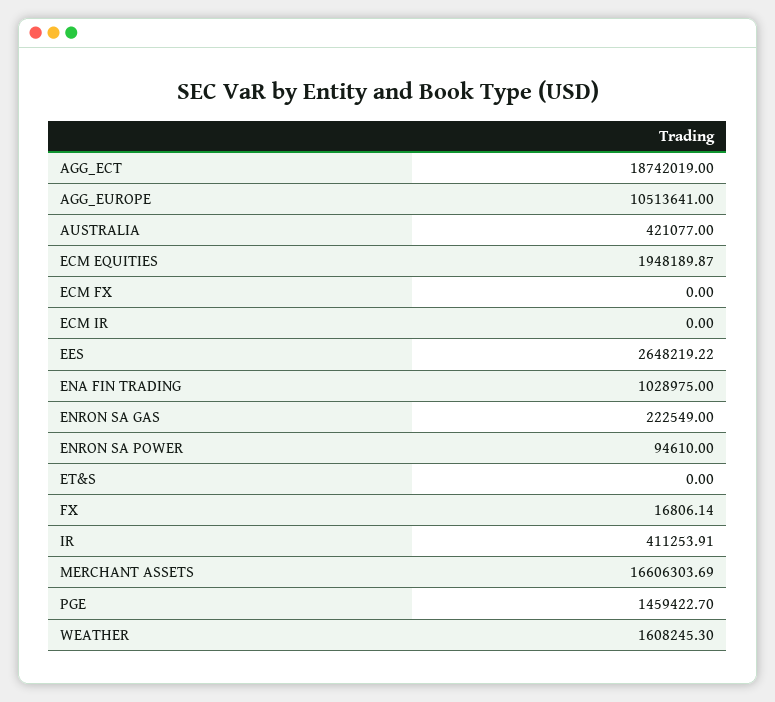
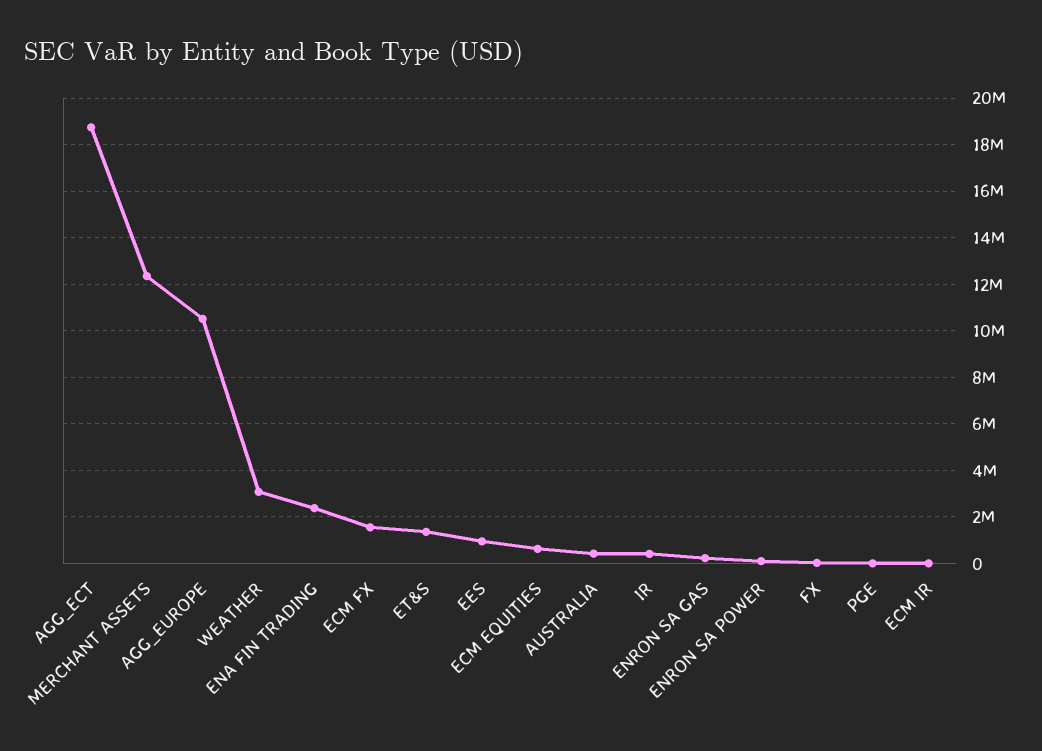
ECM EQUITIES: 1948189.87 -> 500000
ECM FX: 0 -> 1500000
EES: 2648219.22 -> 1000000
ENA FIN TRADING: 1028975 -> 2500000
ET&S: 0 -> 1500000
MERCHANT ASSETS: 16606303.69 -> 12500000
PGE: 1459422.7 -> 0
WEATHER: 1608245.3 -> 3000000

